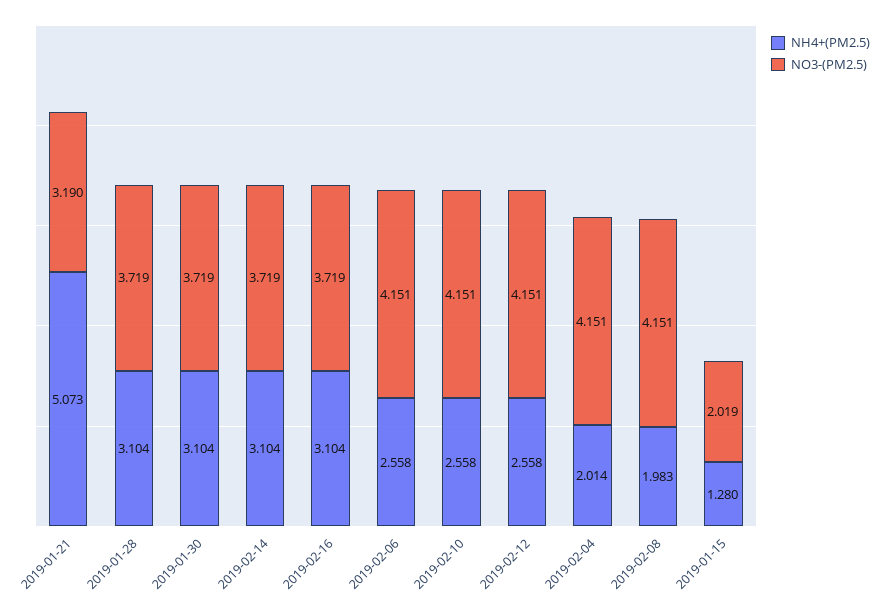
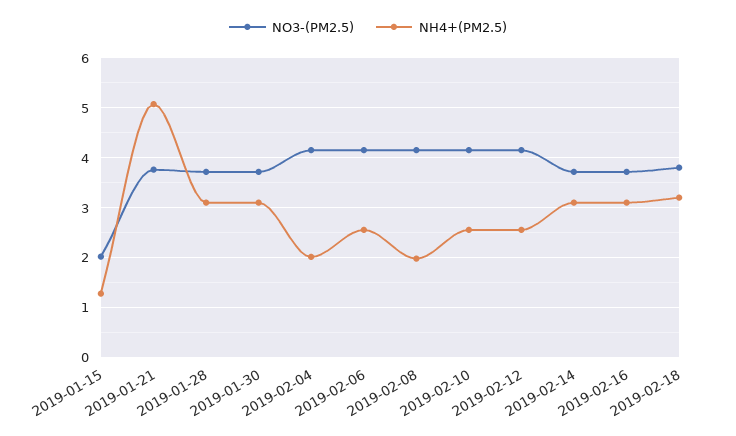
NO3-(PM2.5), 2019-01-21: 3.19 -> 3.8
NO3-(PM2.5), 2019-02-18: none -> 3.8
NH4+(PM2.5), 2019-02-18: none -> 3.2

